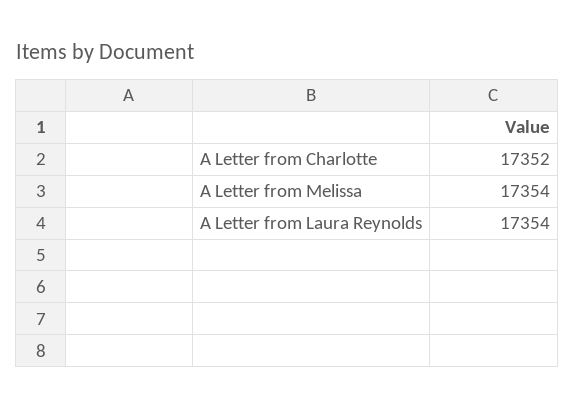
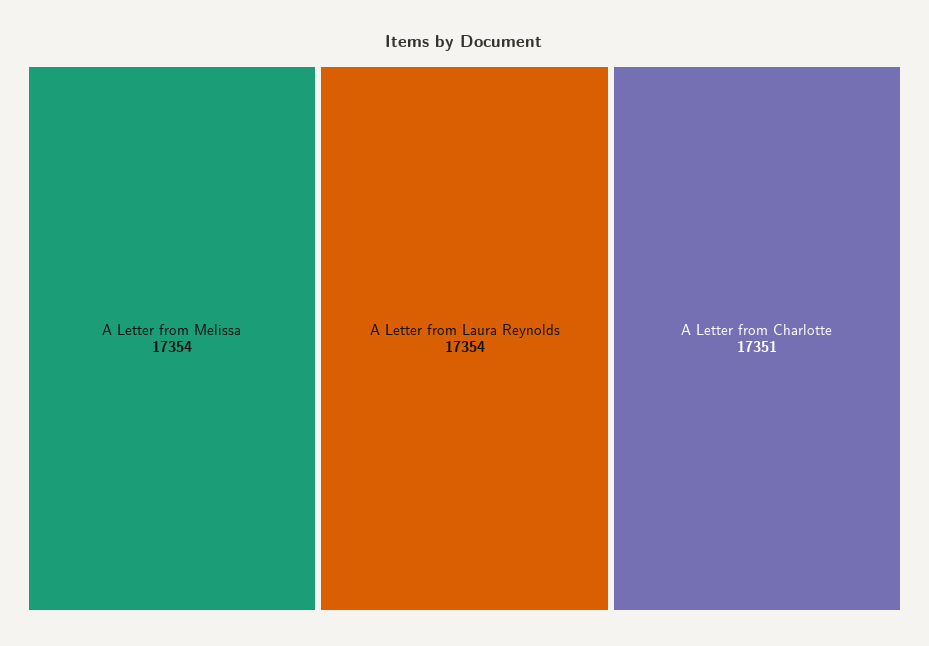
A Letter from Charlotte: 17352 -> 17351

